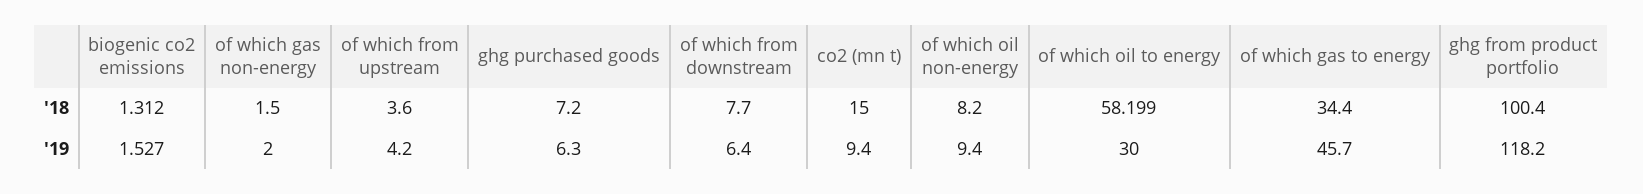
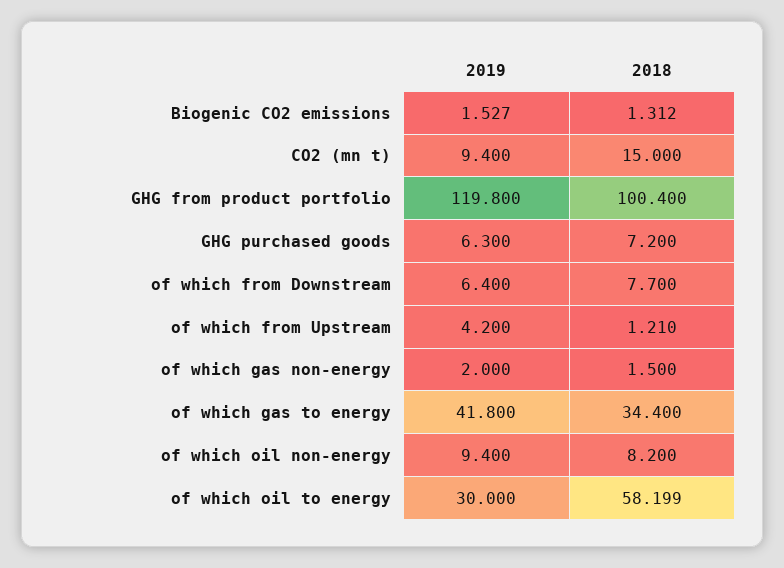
of which from upstream, '18: 3.6 -> 1.21
of which gas to energy, '19: 45.7 -> 41.8
ghg from product portfolio, '19: 118.2 -> 119.8

